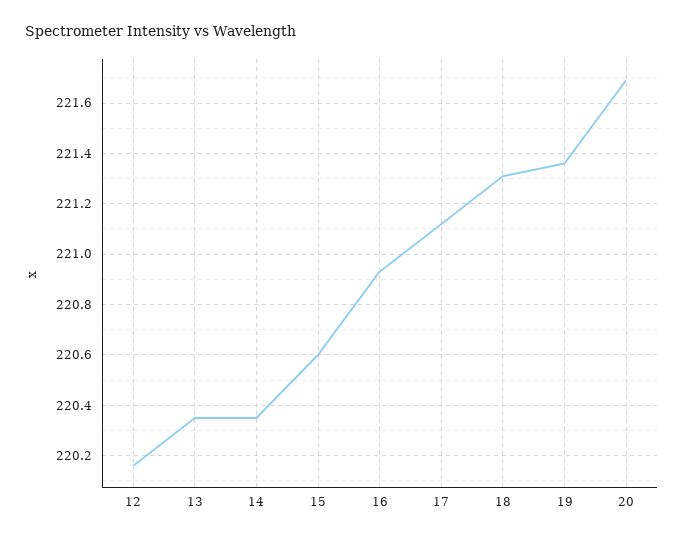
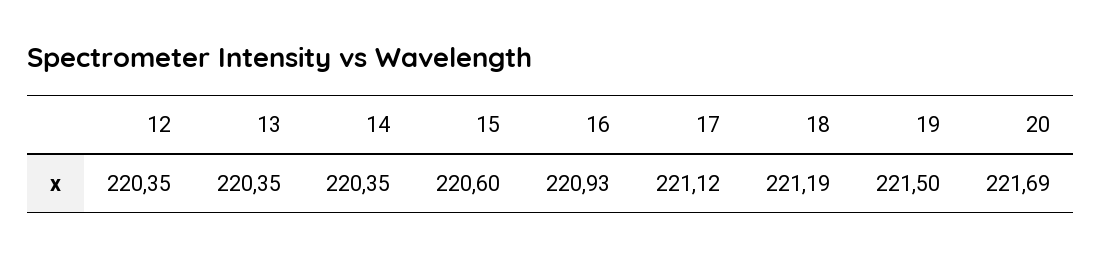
12: 220.15 -> 220.35
18: 221.3 -> 221.19
19: 221.35 -> 221.5

